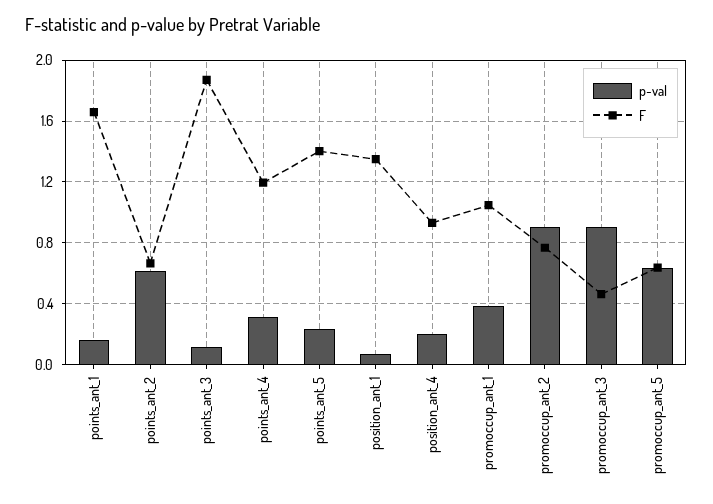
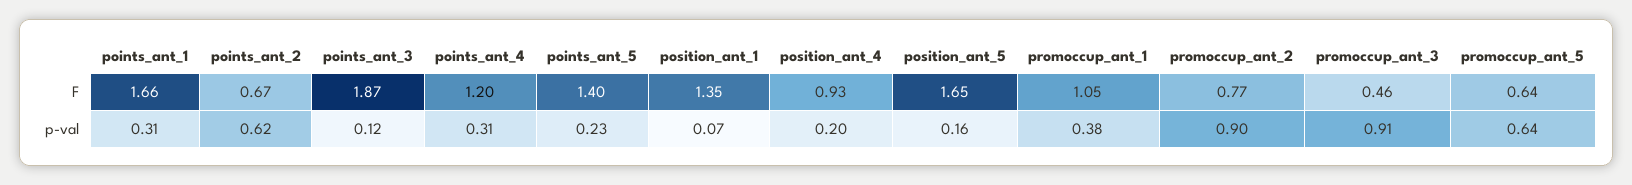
p-val, points_ant_1: 0.15 -> 0.31
F, position_ant_5: none -> 1.65
p-val, position_ant_5: none -> 0.16

